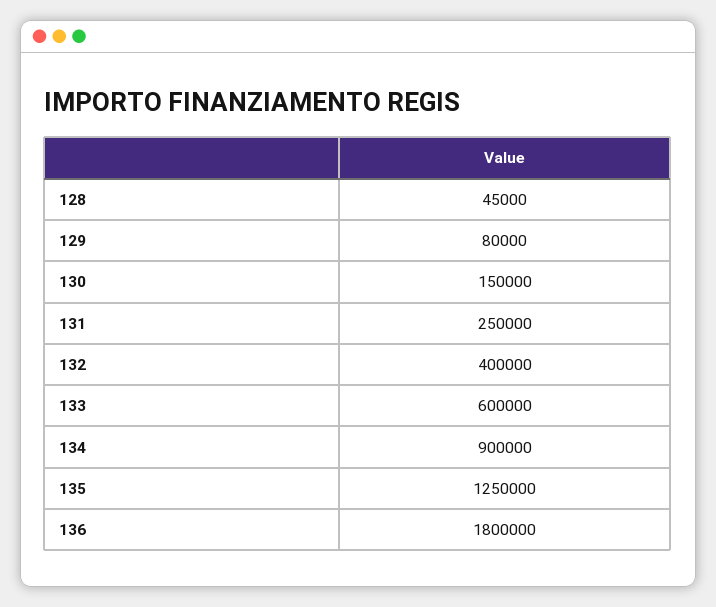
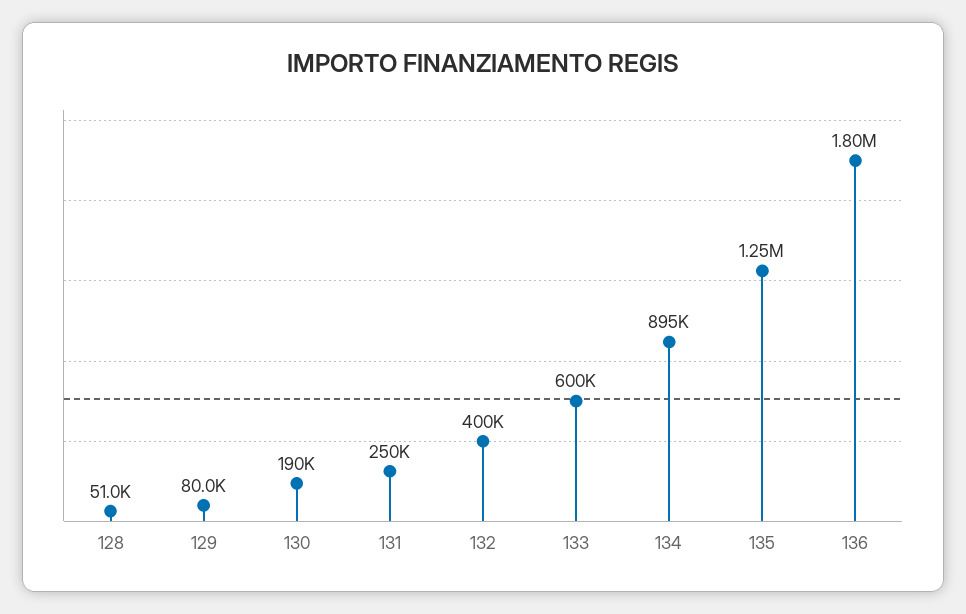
128: 45000 -> 51000
130: 150000 -> 190000
134: 900000 -> 895000

